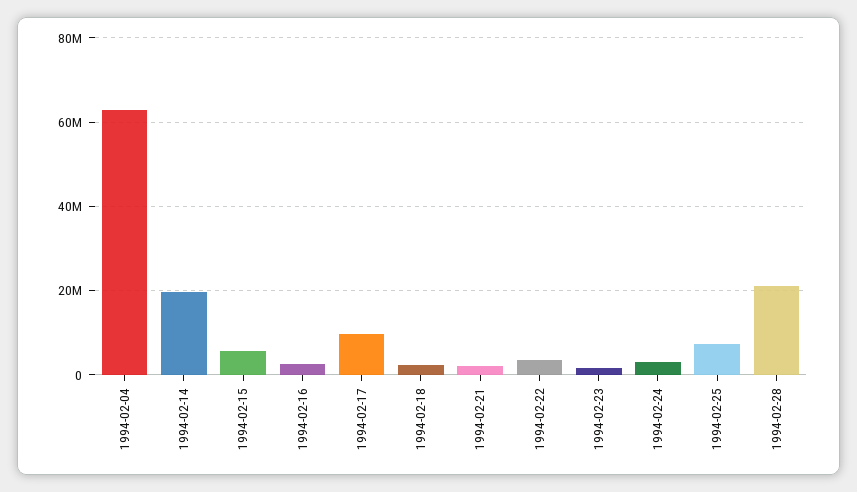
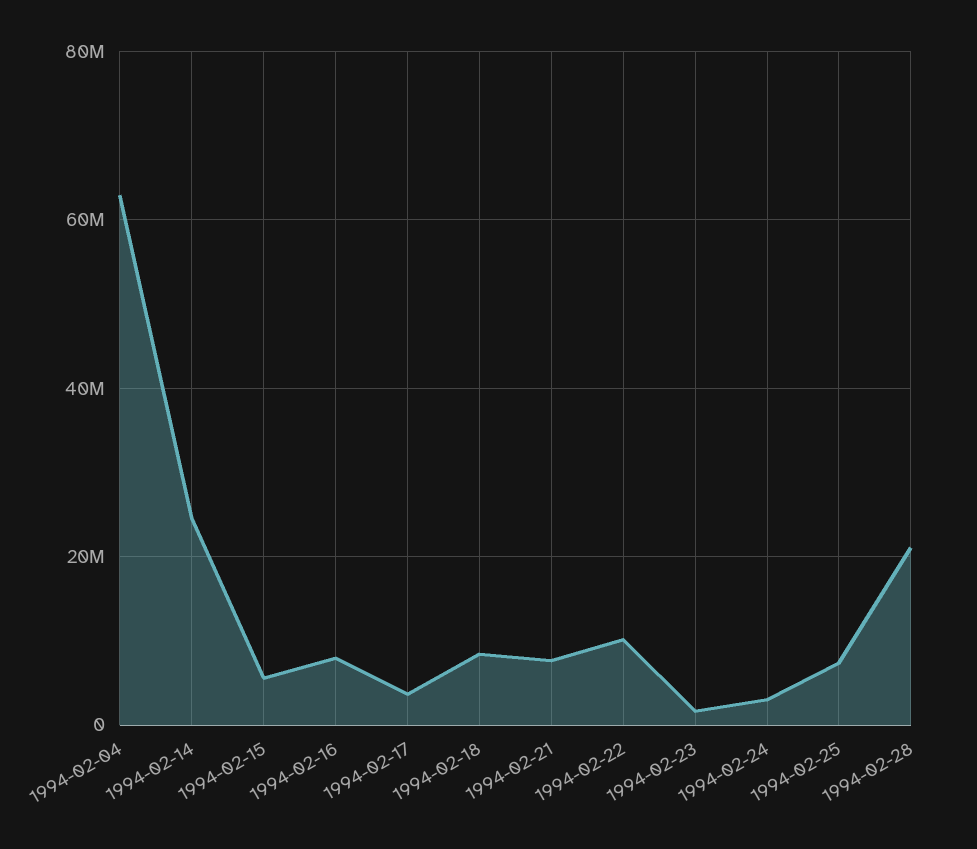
1994-02-14: 20000000 -> 24000000
1994-02-16: 2000000 -> 8000000
1994-02-17: 10000000 -> 4000000
1994-02-18: 2000000 -> 8000000
1994-02-21: 2000000 -> 8000000
1994-02-22: 4000000 -> 10000000

